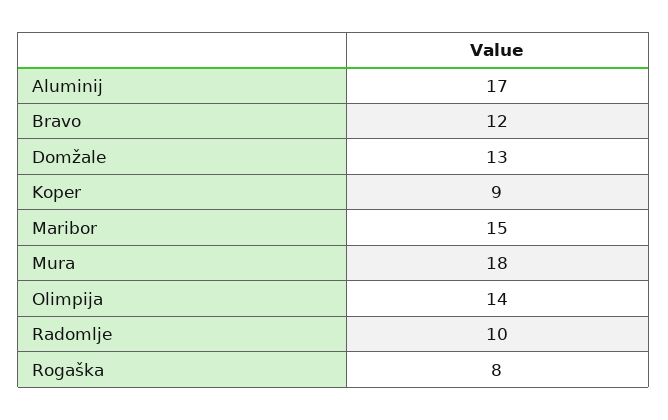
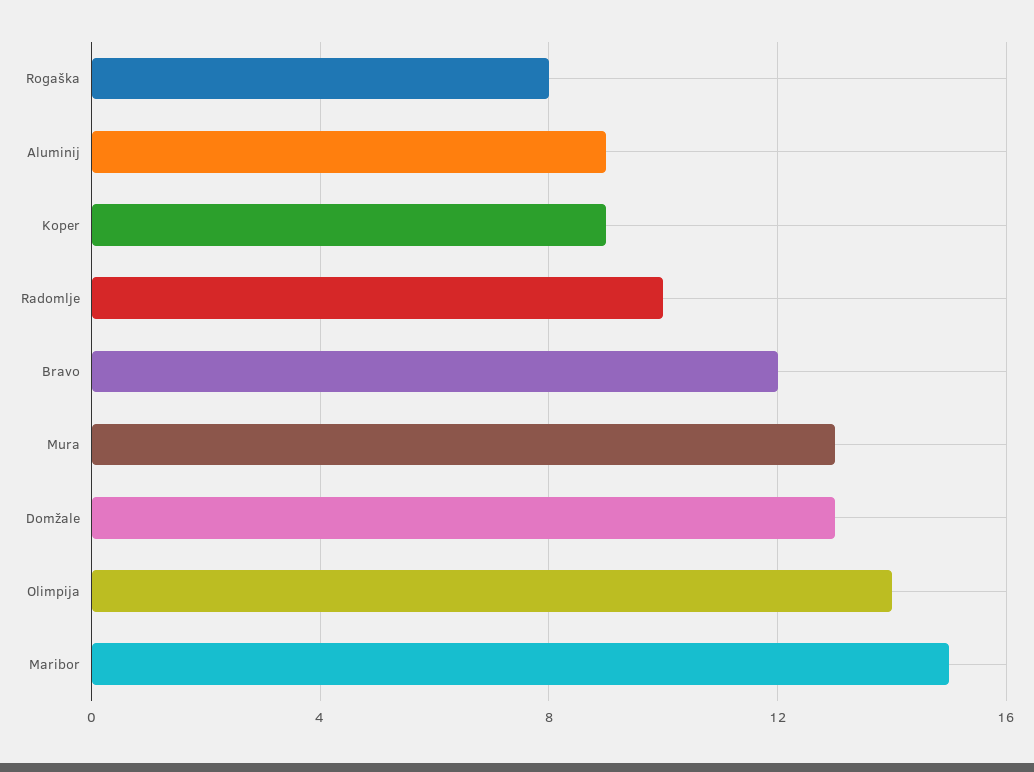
Aluminij: 17 -> 9
Mura: 18 -> 13

